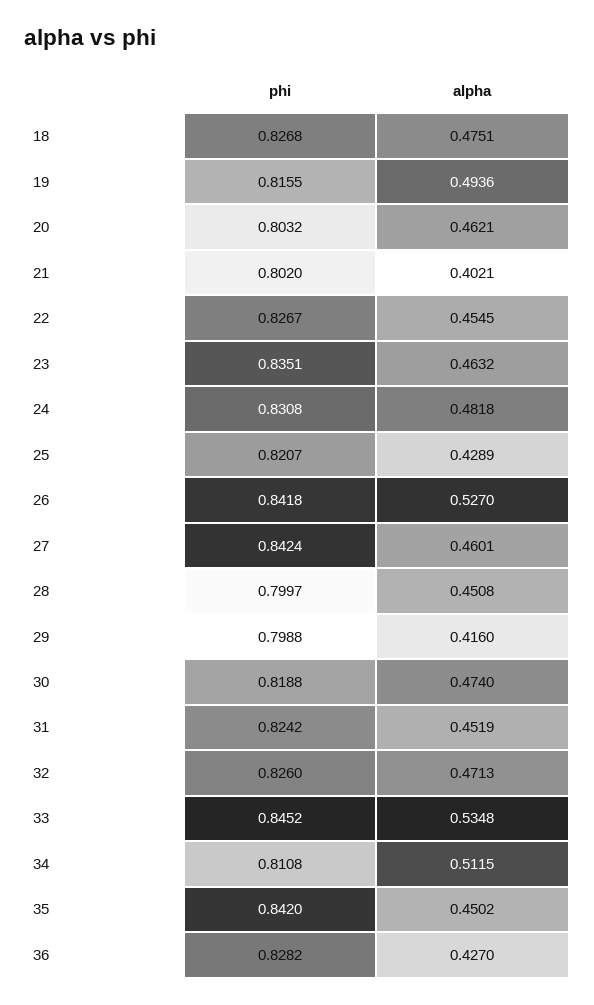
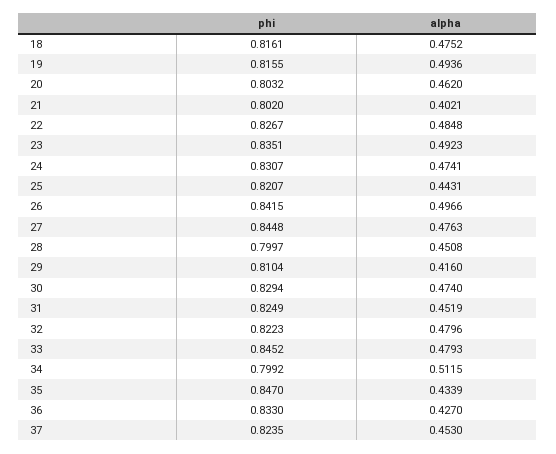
phi, 18: 0.8268 -> 0.8161
alpha, 18: 0.4751 -> 0.4752
alpha, 20: 0.4621 -> 0.462
alpha, 22: 0.4545 -> 0.4848
alpha, 23: 0.4632 -> 0.4923
phi, 24: 0.8308 -> 0.8307
alpha, 24: 0.4818 -> 0.4741
alpha, 25: 0.4289 -> 0.4431
phi, 26: 0.8418 -> 0.8415
alpha, 26: 0.527 -> 0.4966
phi, 27: 0.8424 -> 0.8448
alpha, 27: 0.4601 -> 0.4763
phi, 29: 0.7988 -> 0.8104
phi, 30: 0.8188 -> 0.8294
phi, 31: 0.8242 -> 0.8249
phi, 32: 0.826 -> 0.8223
alpha, 32: 0.4713 -> 0.4796
alpha, 33: 0.5348 -> 0.4793
phi, 34: 0.8108 -> 0.7992
phi, 35: 0.842 -> 0.847
alpha, 35: 0.4502 -> 0.4339
phi, 36: 0.8282 -> 0.833
phi, 37: none -> 0.8235
alpha, 37: none -> 0.453

